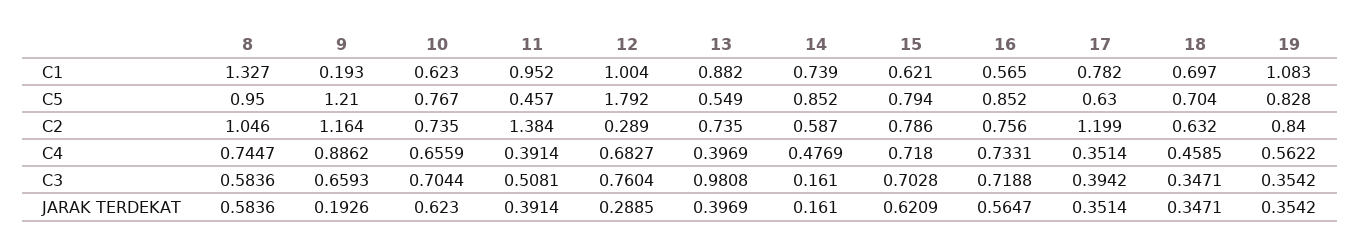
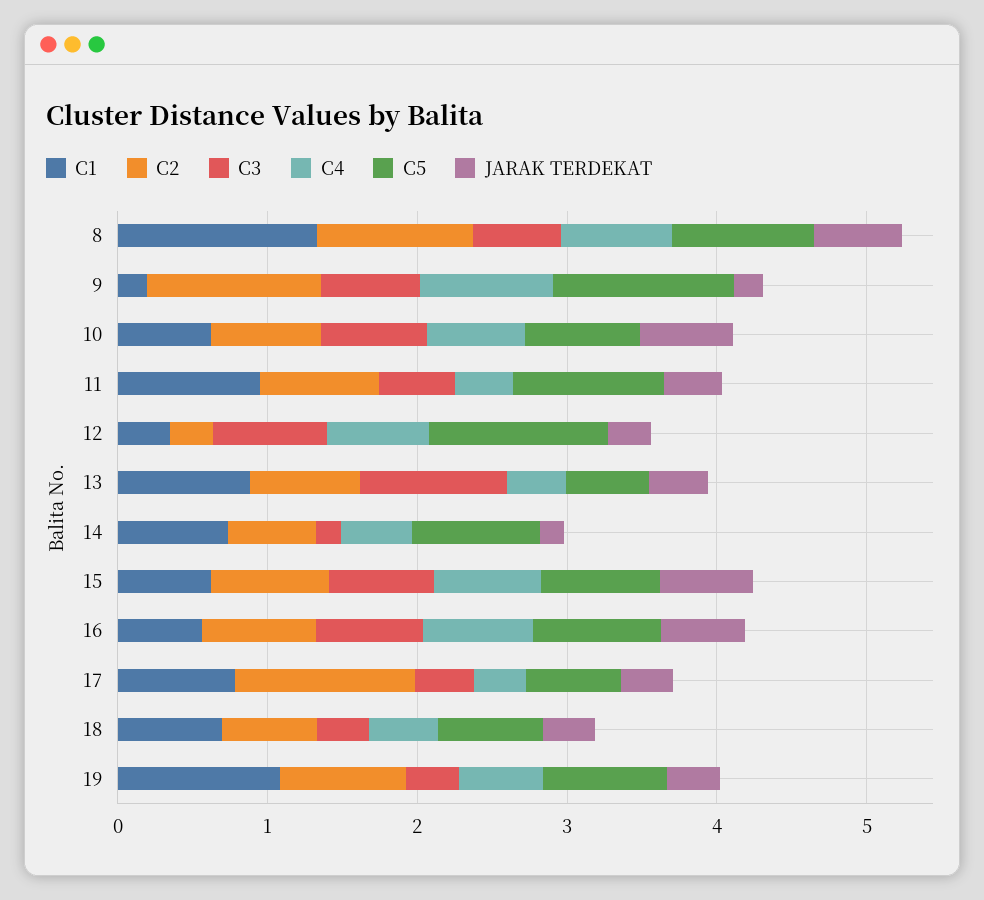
C1, 12: 1.004 -> 0.4
C5, 11: 0.457 -> 1
C5, 12: 1.792 -> 1.2
C2, 11: 1.384 -> 0.8

